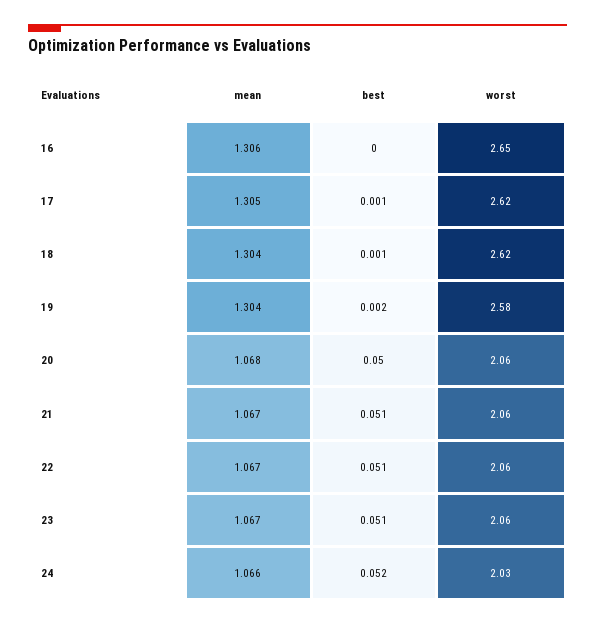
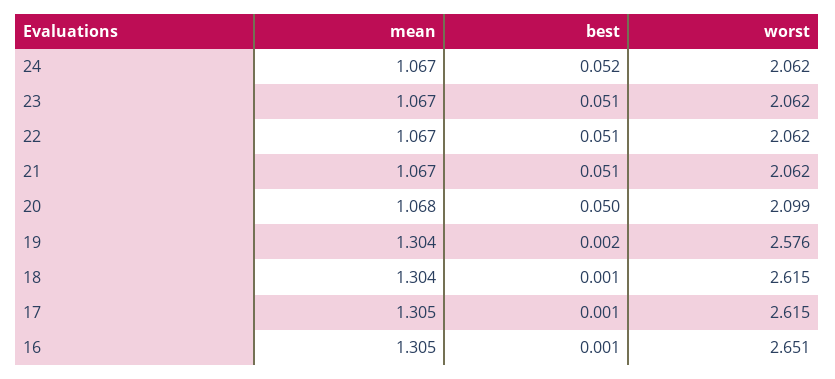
mean, 16: 1.306 -> 1.305
best, 16: 0 -> 0.001
worst, 20: 2.06 -> 2.099
mean, 24: 1.066 -> 1.067
worst, 24: 2.03 -> 2.062

